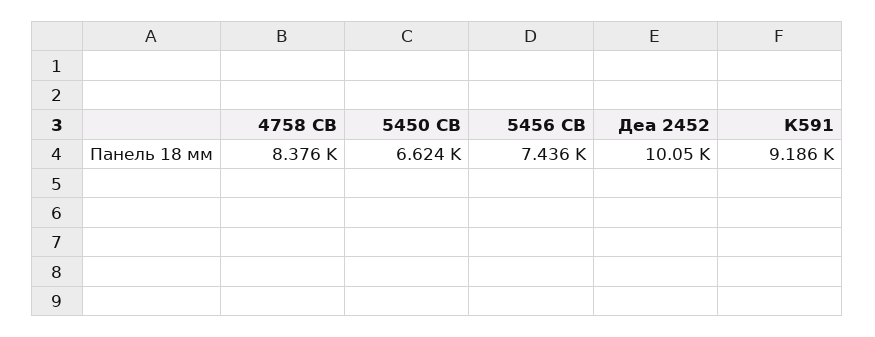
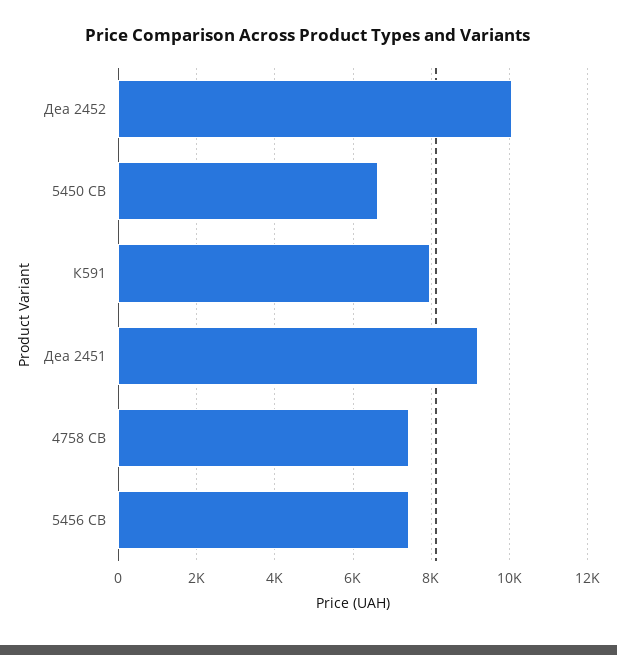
4758 CB: 8376 -> 7400
К591: 9186 -> 8000
Деа 2451: none -> 9200

